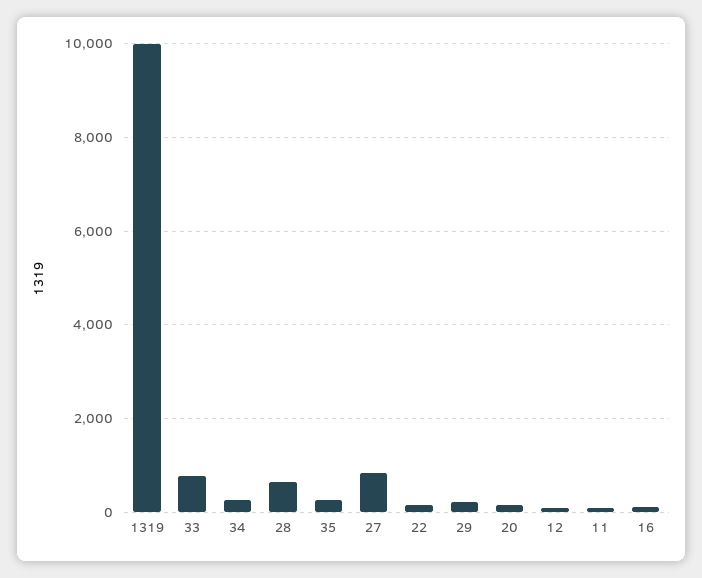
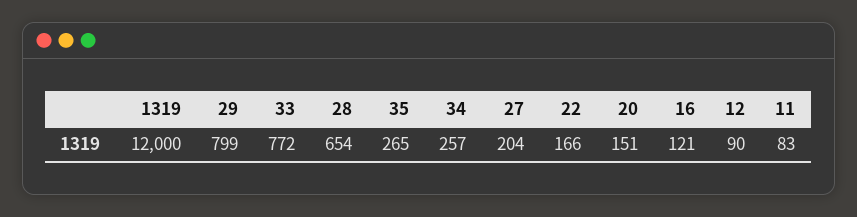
1319: 10000 -> 12000
27: 800 -> 204
29: 200 -> 799

